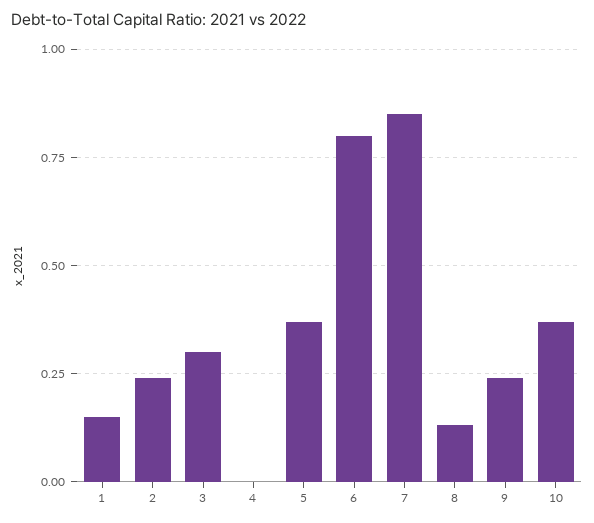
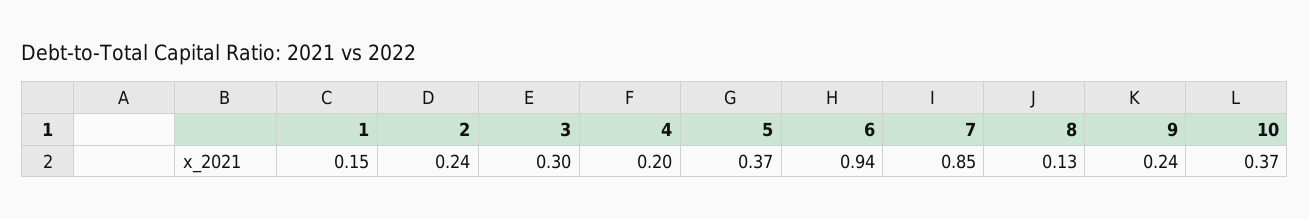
4: 0 -> 0.2
6: 0.8 -> 0.94

